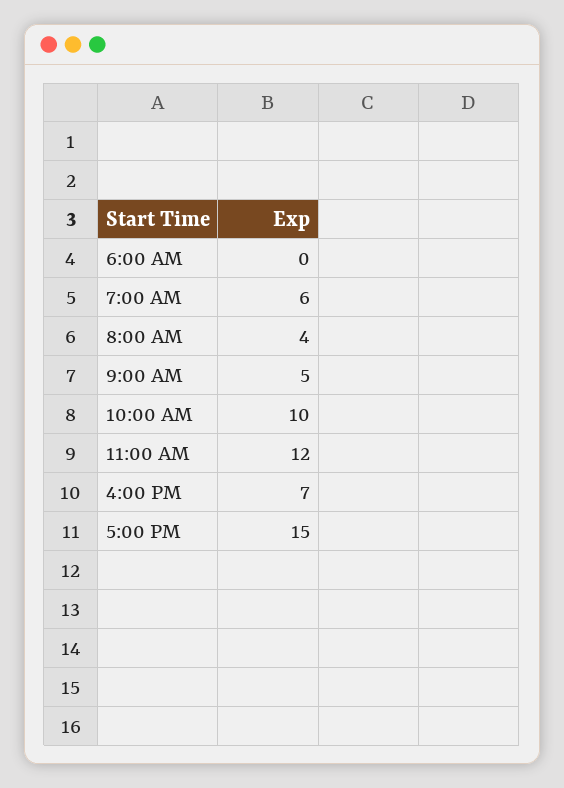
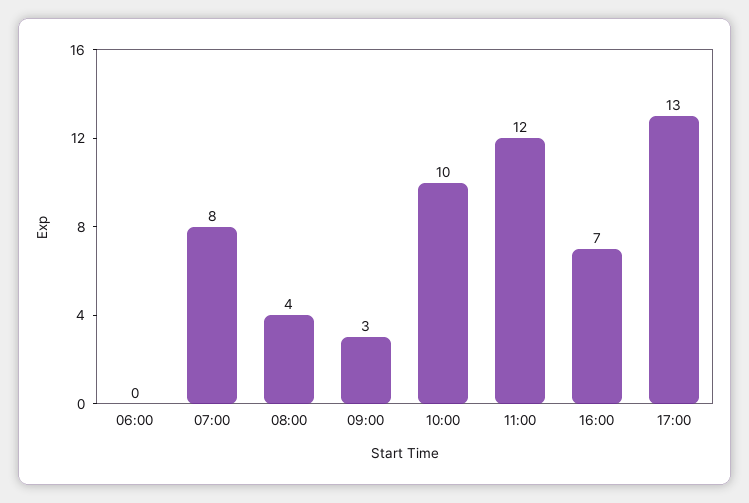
7:00 AM: 6 -> 8
9:00 AM: 5 -> 3
5:00 PM: 15 -> 13

